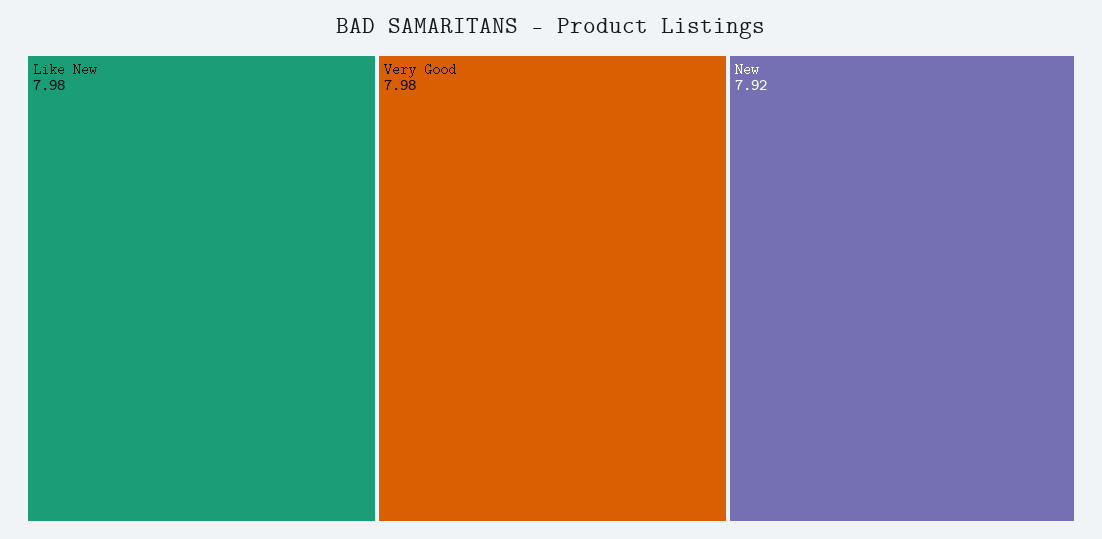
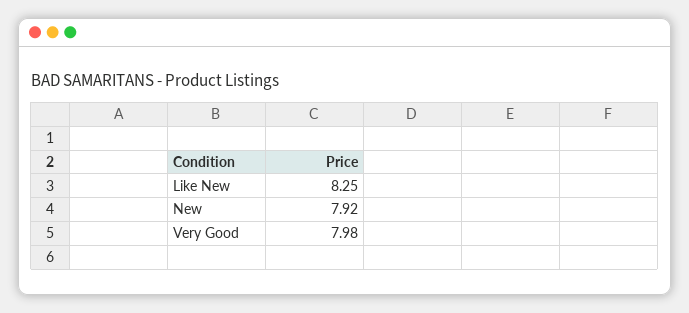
Like New: 7.98 -> 8.25

